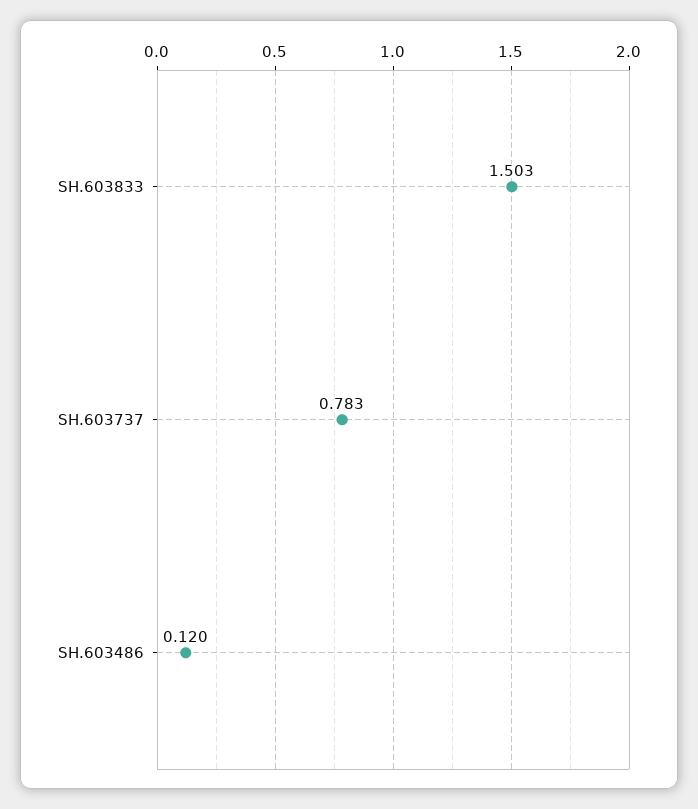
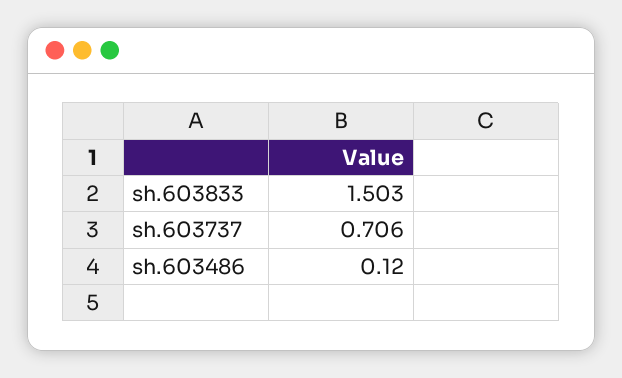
SH.603737: 0.783 -> 0.706

